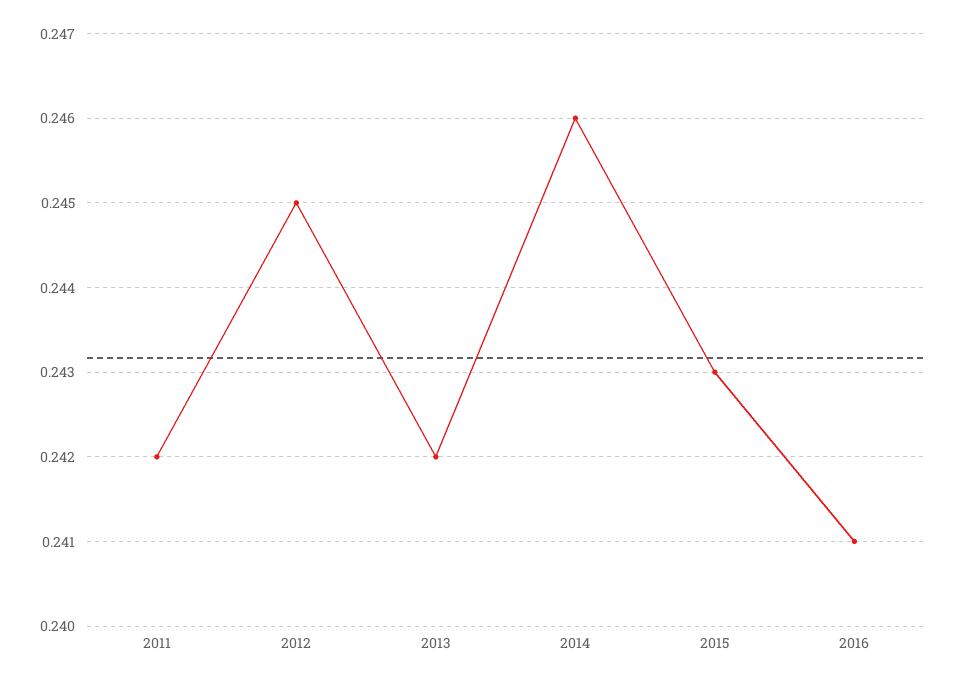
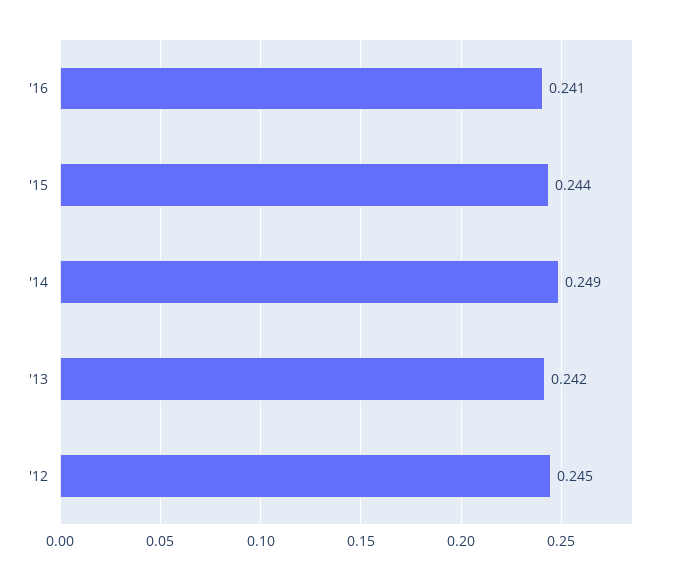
2011: 0.242 -> none
2014: 0.246 -> 0.249
2015: 0.243 -> 0.244

